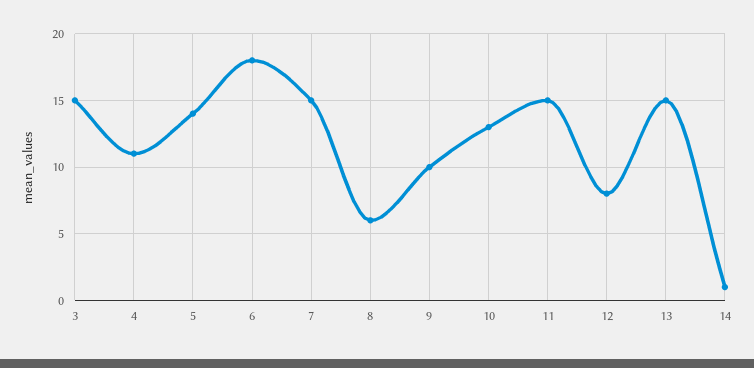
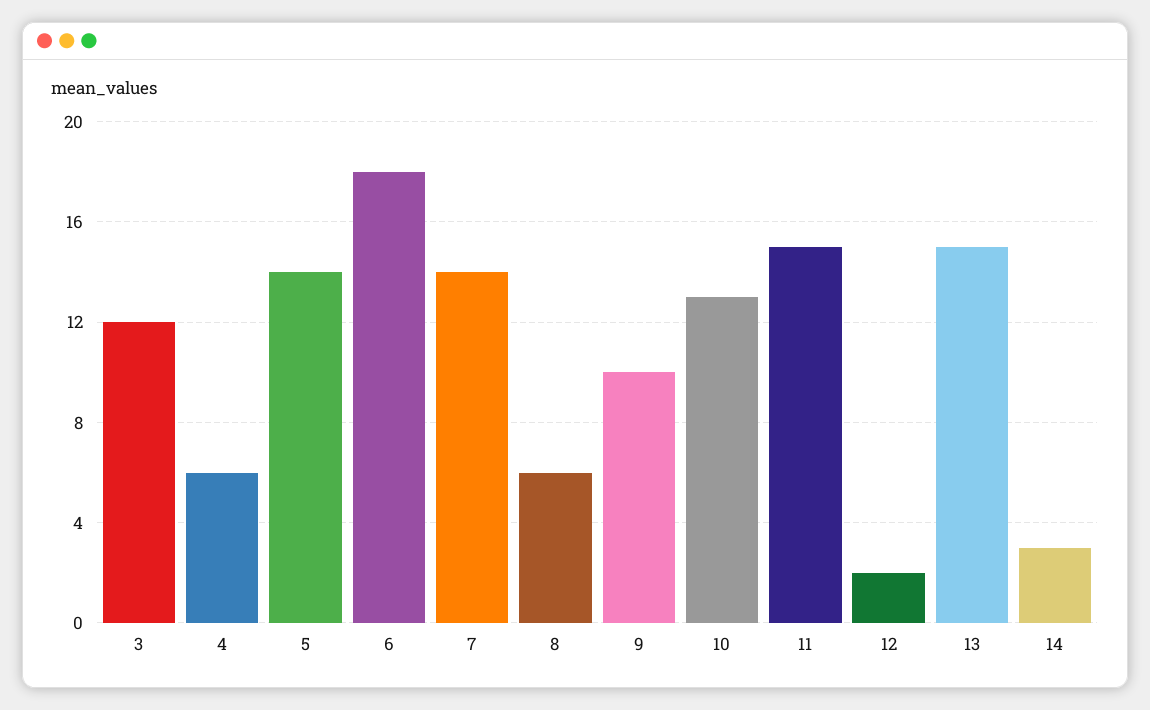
3: 15 -> 12
4: 11 -> 6
7: 15 -> 14
12: 8 -> 2
14: 1 -> 3

